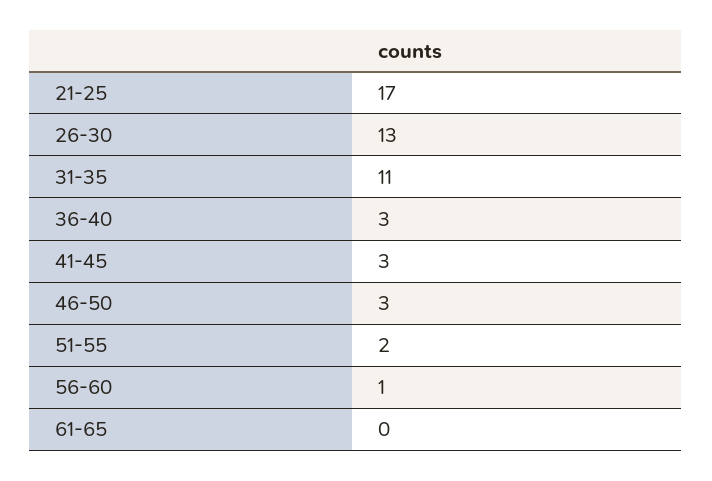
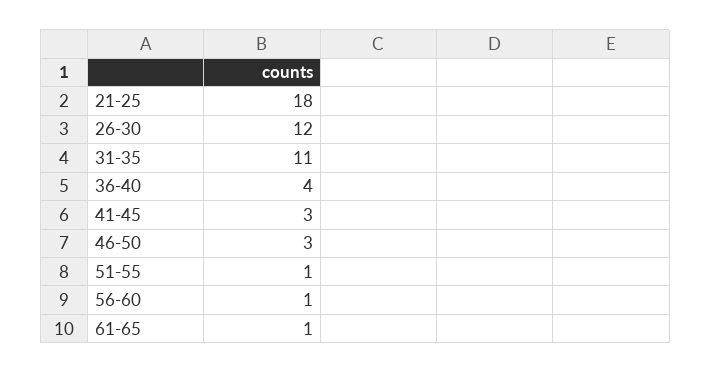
21-25: 17 -> 18
26-30: 13 -> 12
36-40: 3 -> 4
51-55: 2 -> 1
61-65: 0 -> 1

